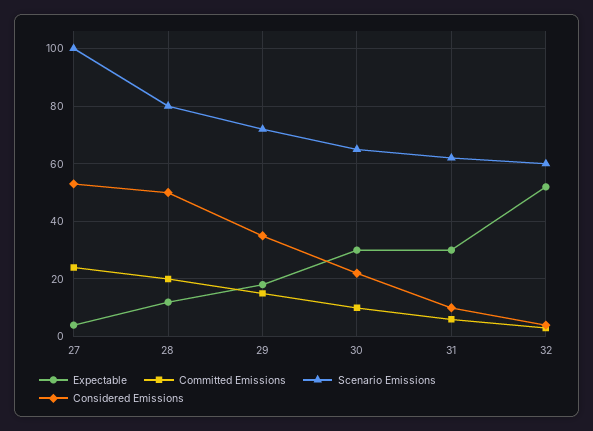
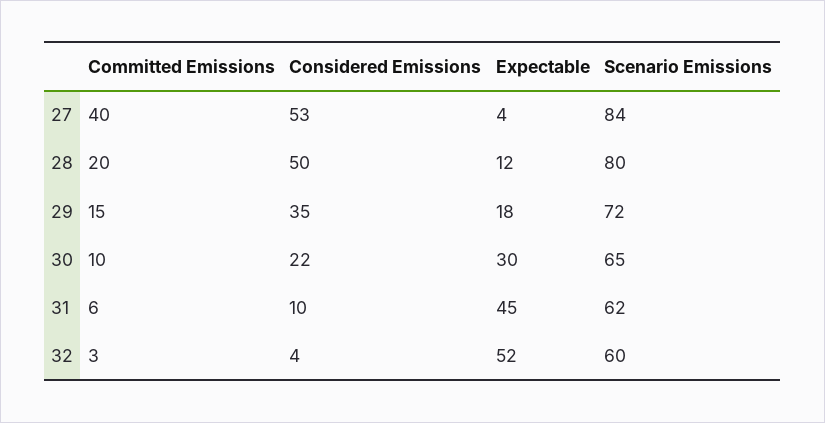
Committed Emissions, 27: 25 -> 40
Scenario Emissions, 27: 100 -> 84
Expectable, 31: 30 -> 45

